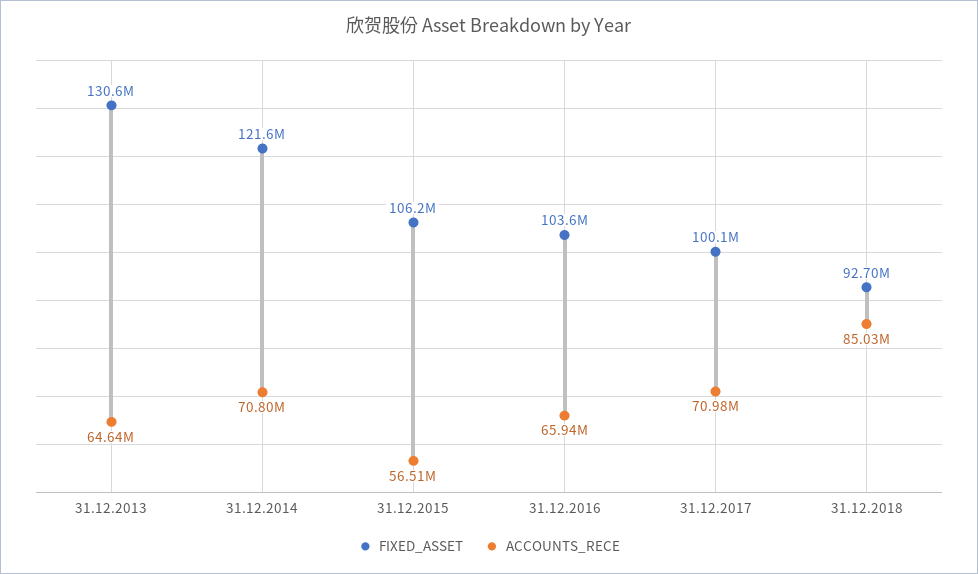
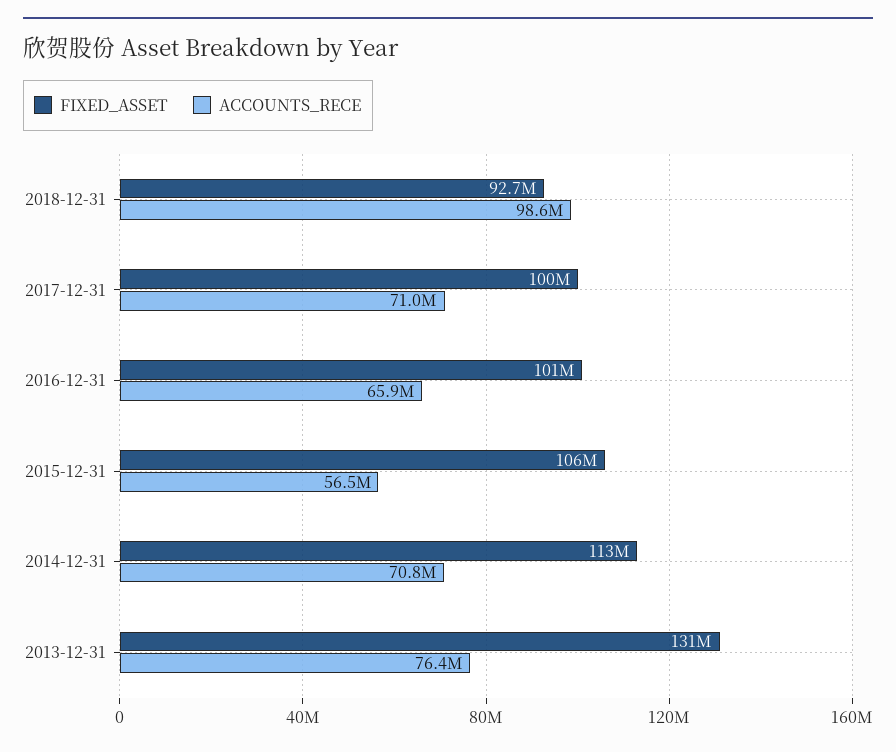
ACCOUNTS_RECE, 31.12.2013: 64640000 -> 76400000
FIXED_ASSET, 31.12.2014: 121600000 -> 113000000
FIXED_ASSET, 31.12.2016: 103600000 -> 101000000
ACCOUNTS_RECE, 31.12.2018: 85030000 -> 98600000

